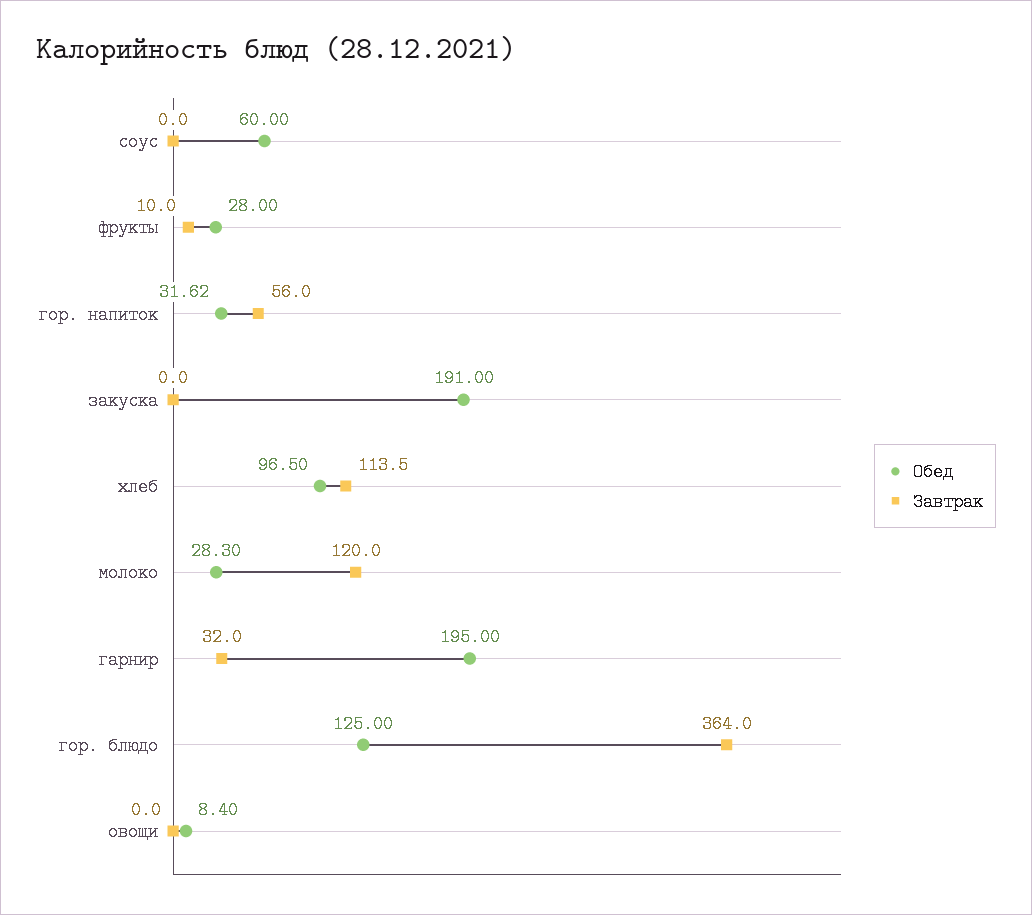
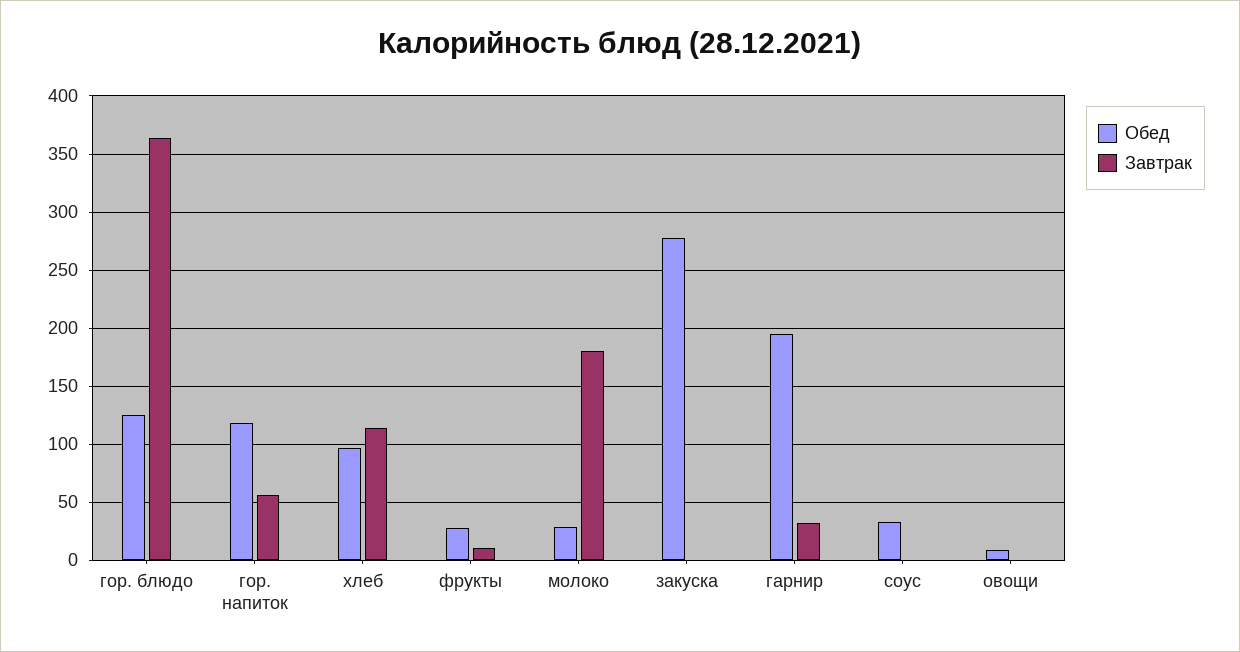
Обед, соус: 60 -> 30
Обед, гор. напиток: 31.62 -> 120
Обед, закуска: 191 -> 280
Завтрак, молоко: 120 -> 180

